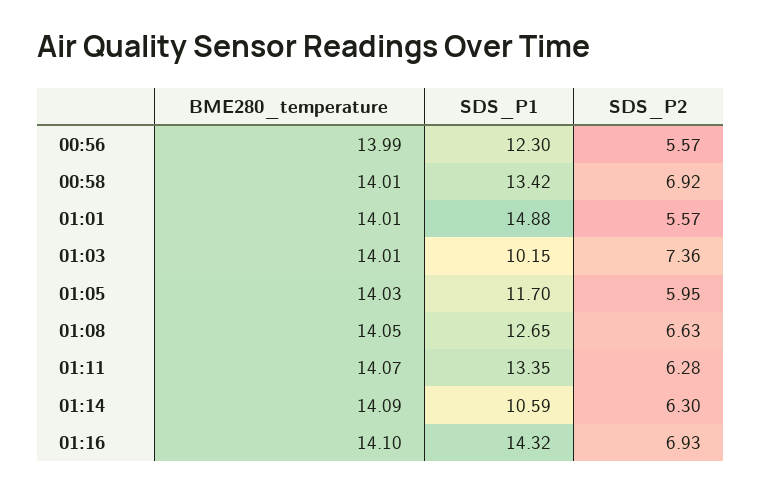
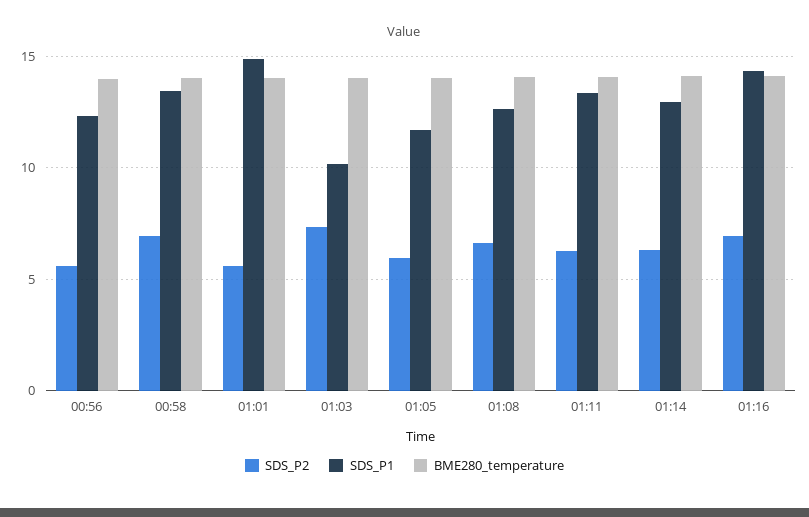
SDS_P1, 01:14: 10.59 -> 13

